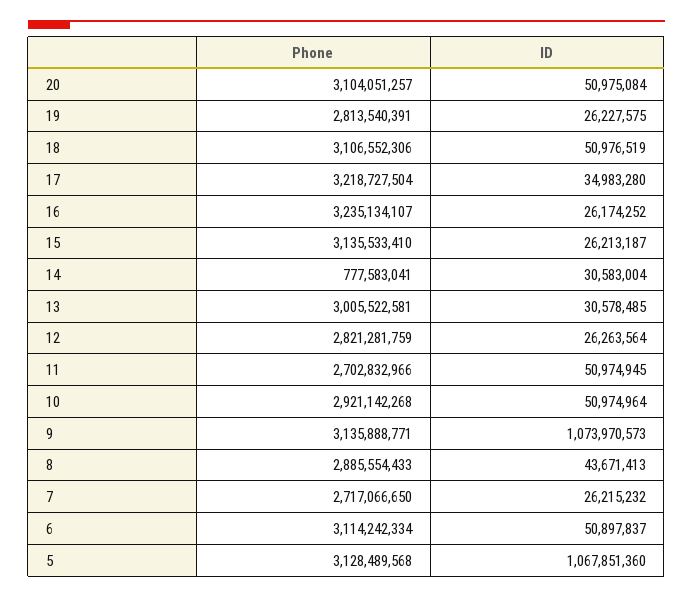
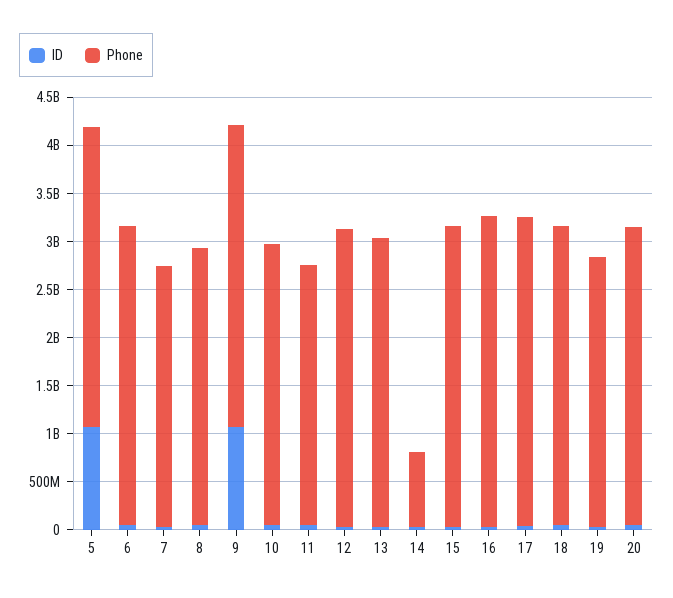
Phone, 12: 2821281759 -> 3100000000

